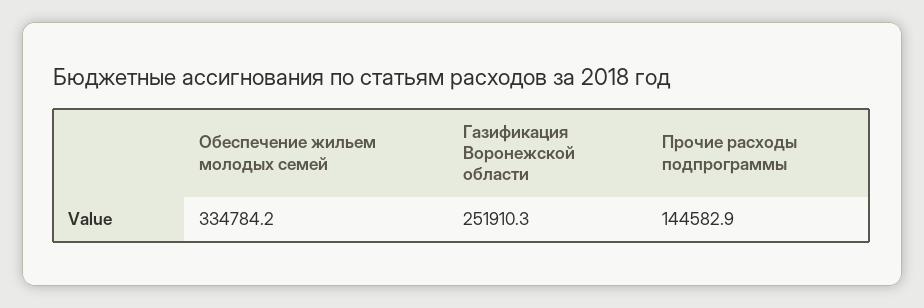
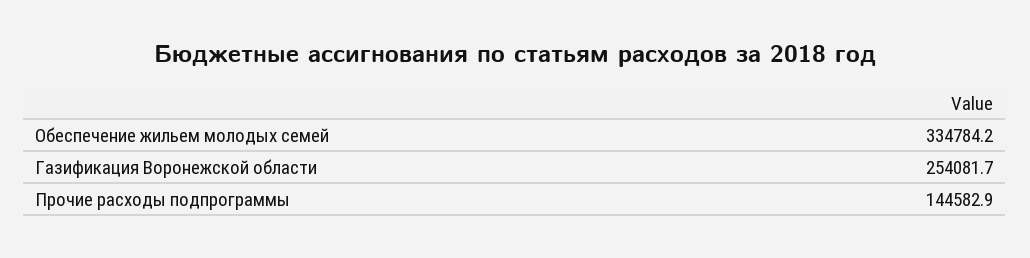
Газификация Воронежской области: 251910.3 -> 254081.7

